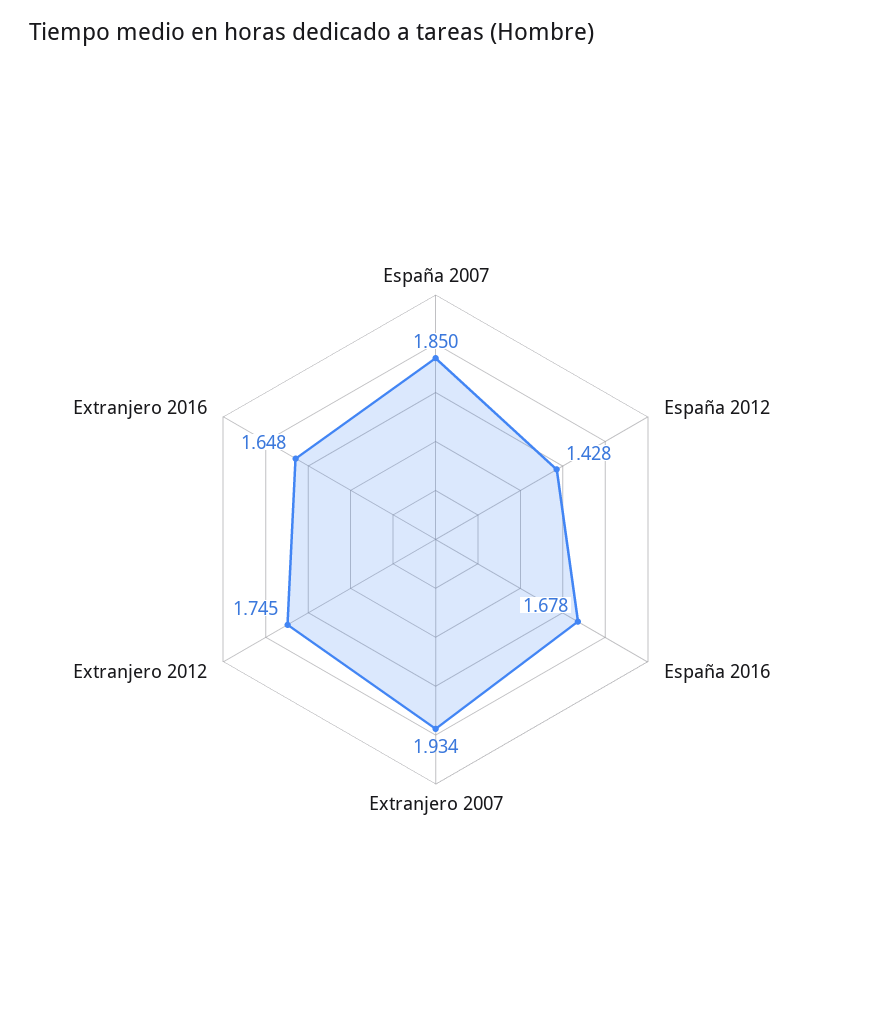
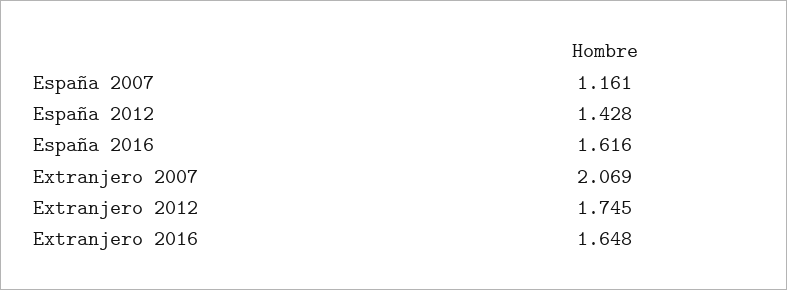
España 2007: 1.85 -> 1.161
España 2016: 1.678 -> 1.616
Extranjero 2007: 1.934 -> 2.069

